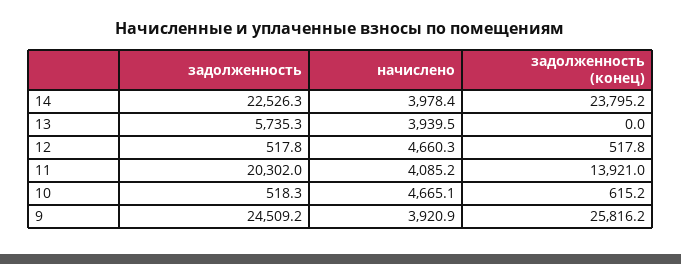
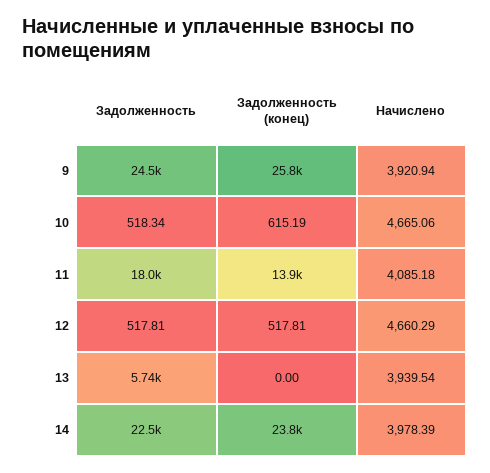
задолженность, 11: 20302 -> 18000

